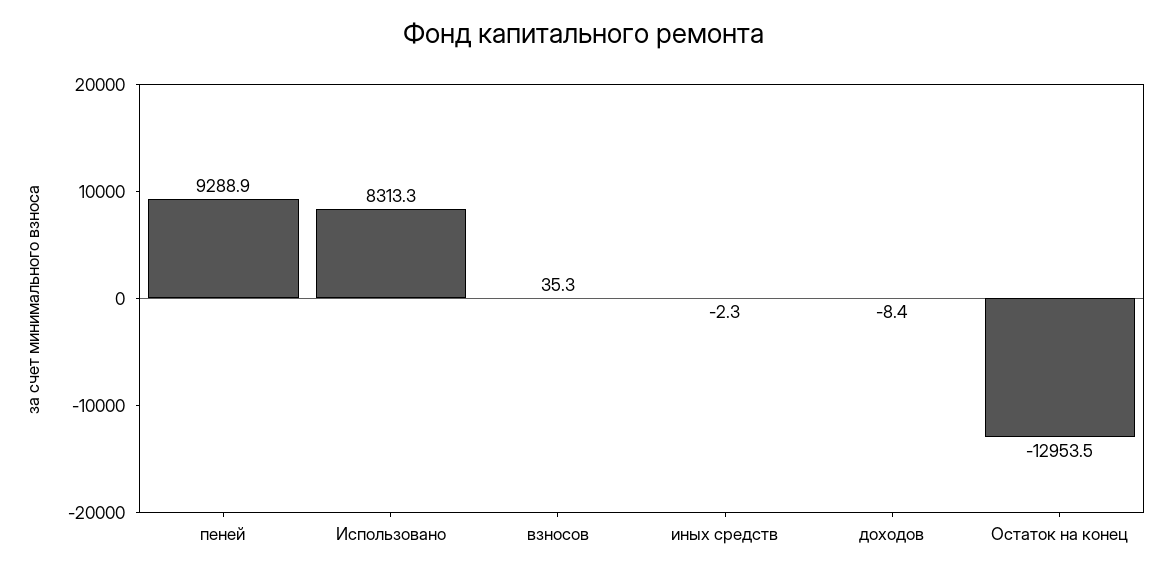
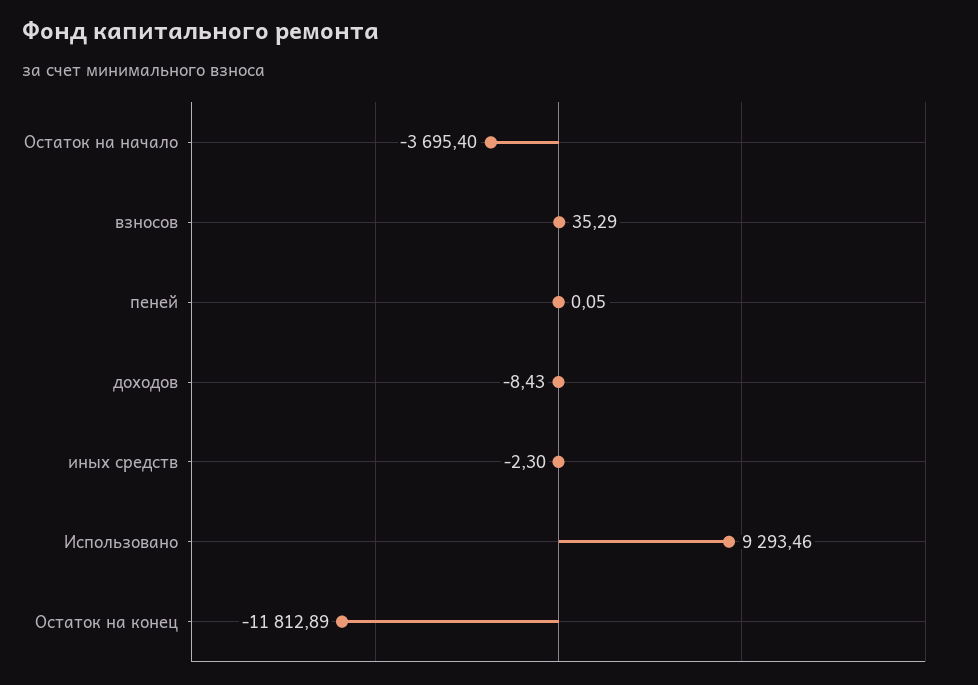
пеней: 9288.9 -> 0.05
Использовано: 8313.3 -> 9293.46
Остаток на конец: -12953.5 -> -11812.89
Остаток на начало: none -> -3695.4

